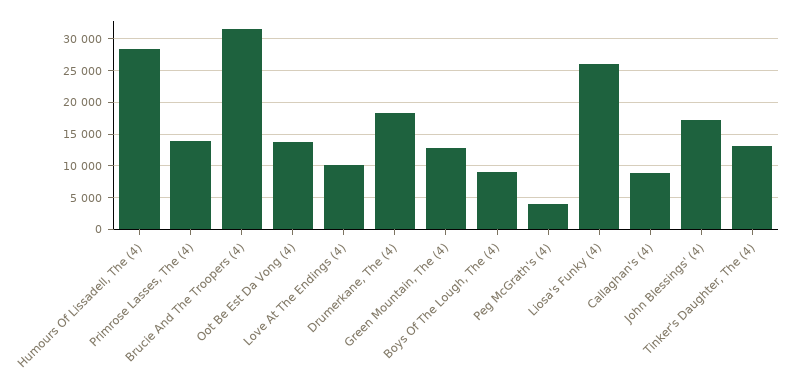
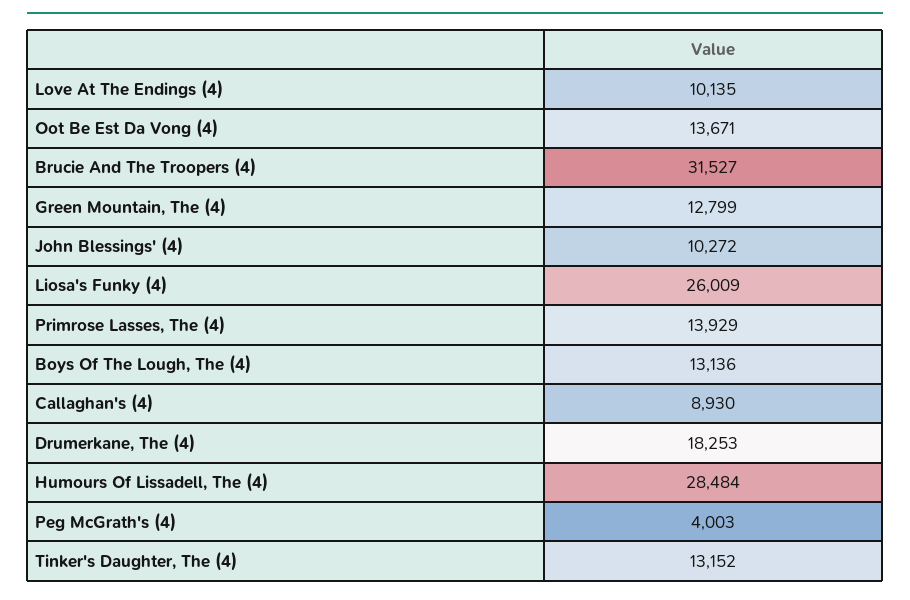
Boys Of The Lough, The (4): 9000 -> 13136
John Blessings' (4): 17000 -> 10272

